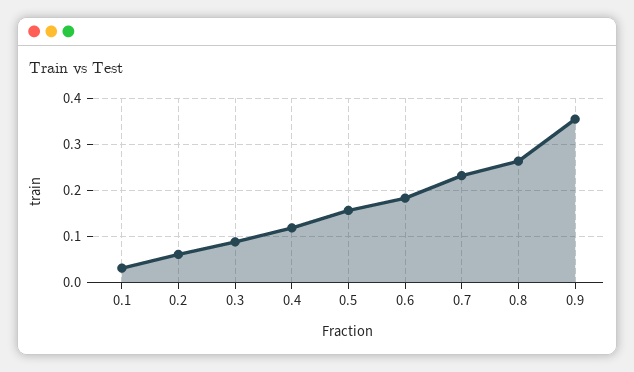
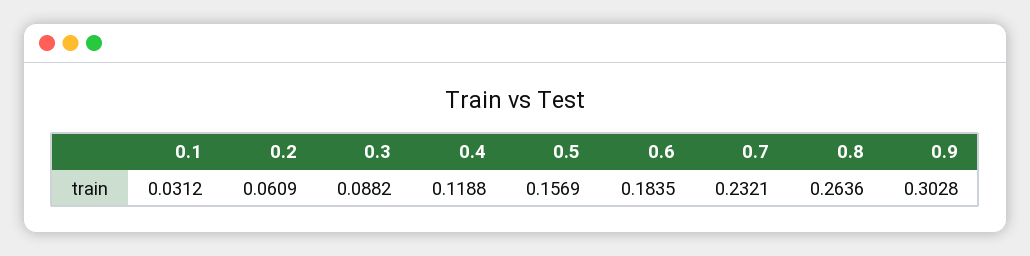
0.9: 0.36 -> 0.3028

